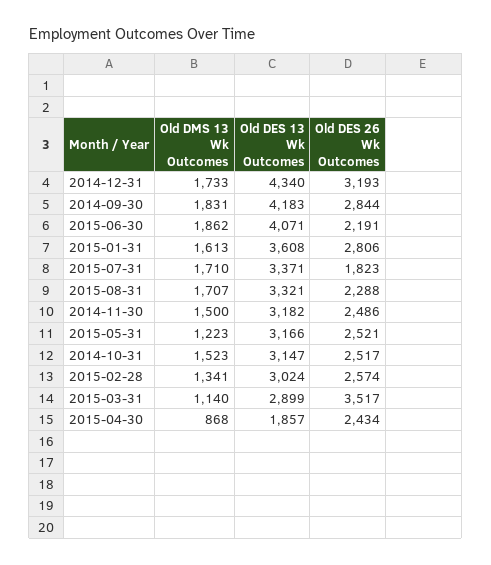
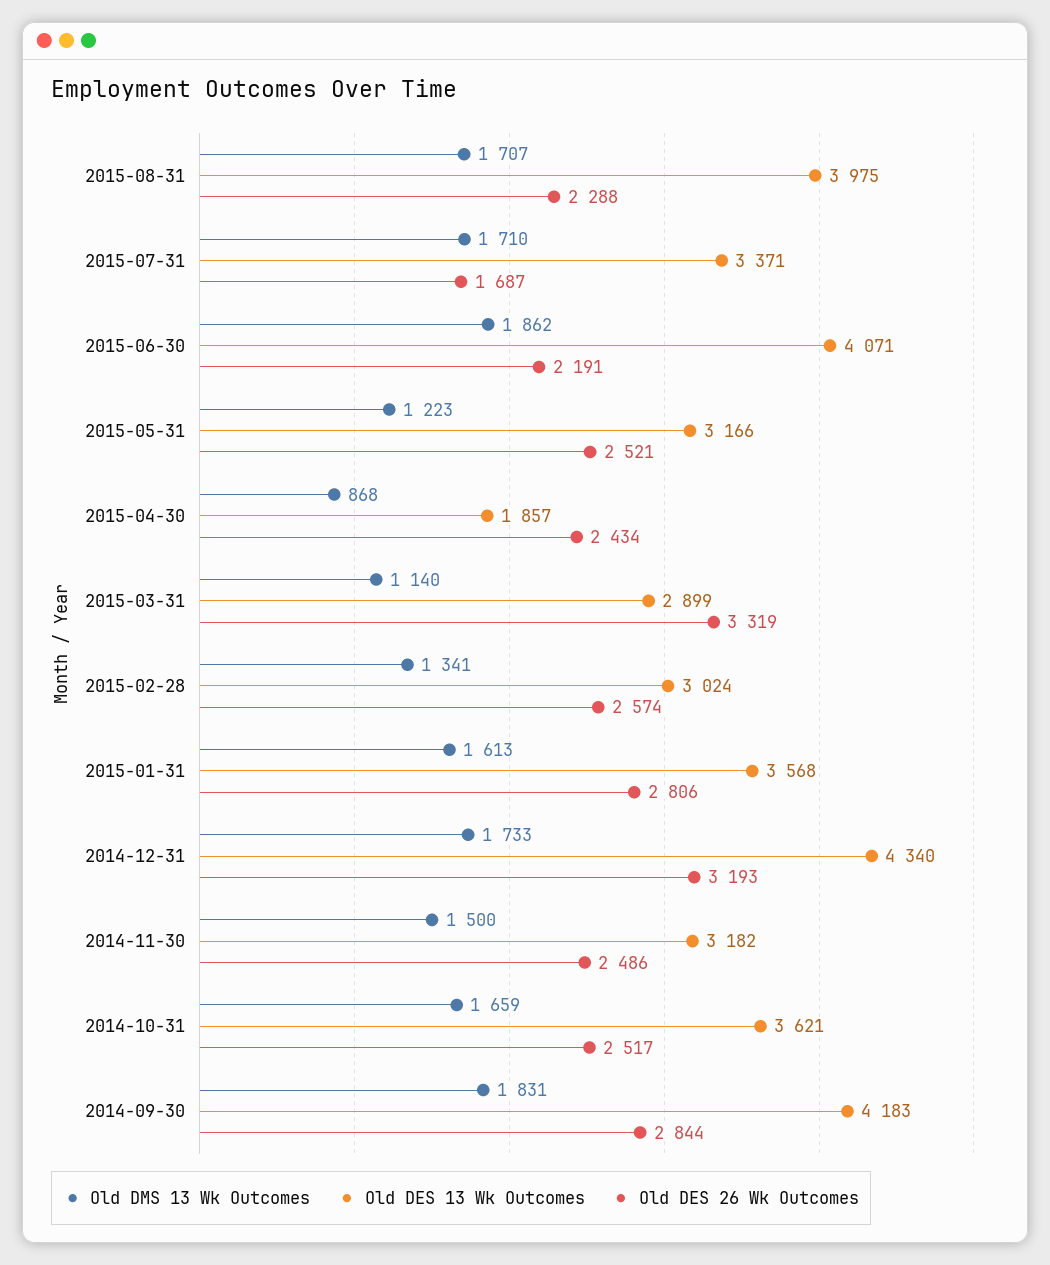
Old DES 13 Wk Outcomes, 2015-01-31: 3608 -> 3568
Old DES 26 Wk Outcomes, 2015-07-31: 1823 -> 1687
Old DES 13 Wk Outcomes, 2015-08-31: 3321 -> 3975
Old DMS 13 Wk Outcomes, 2014-10-31: 1523 -> 1659
Old DES 13 Wk Outcomes, 2014-10-31: 3147 -> 3621
Old DES 26 Wk Outcomes, 2015-03-31: 3517 -> 3319

